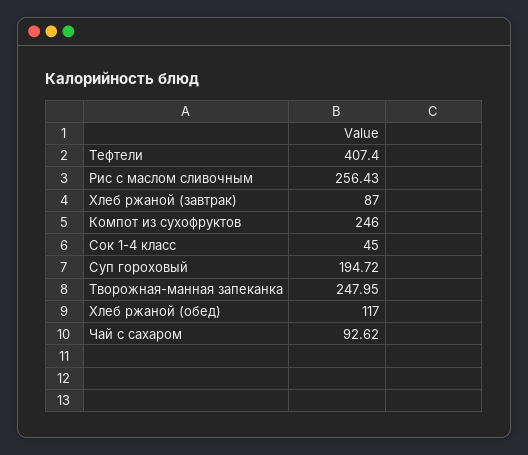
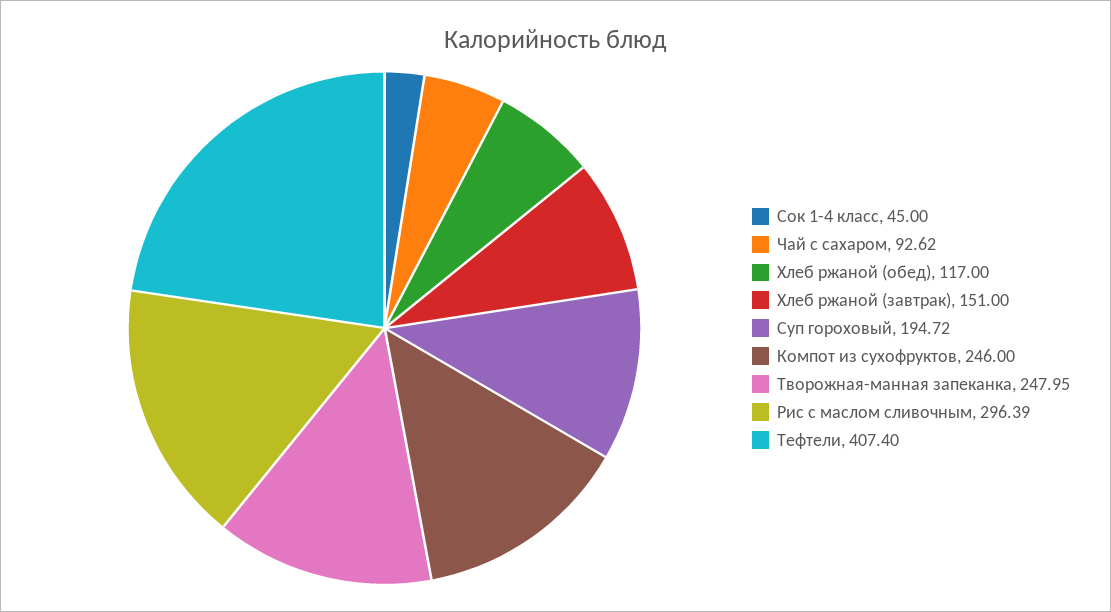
Рис с маслом сливочным: 256.43 -> 296.39
Хлеб ржаной (завтрак): 87 -> 151

